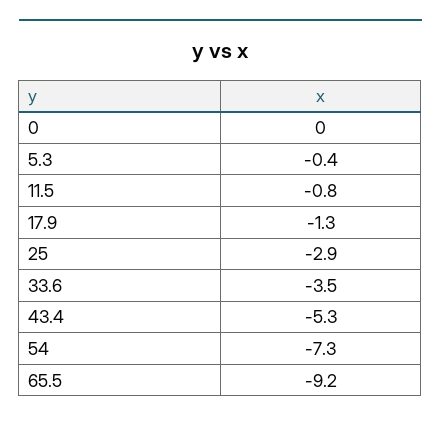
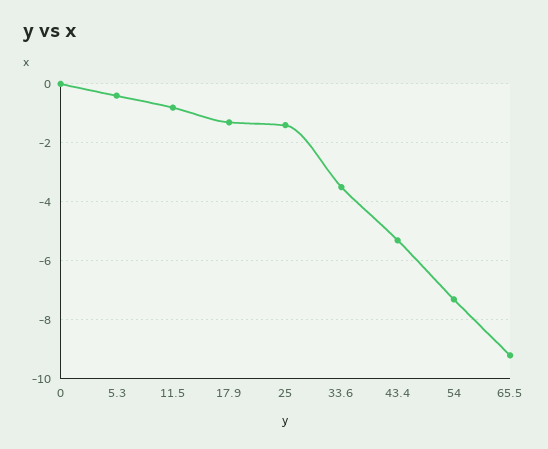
25: -2.9 -> -1.5

